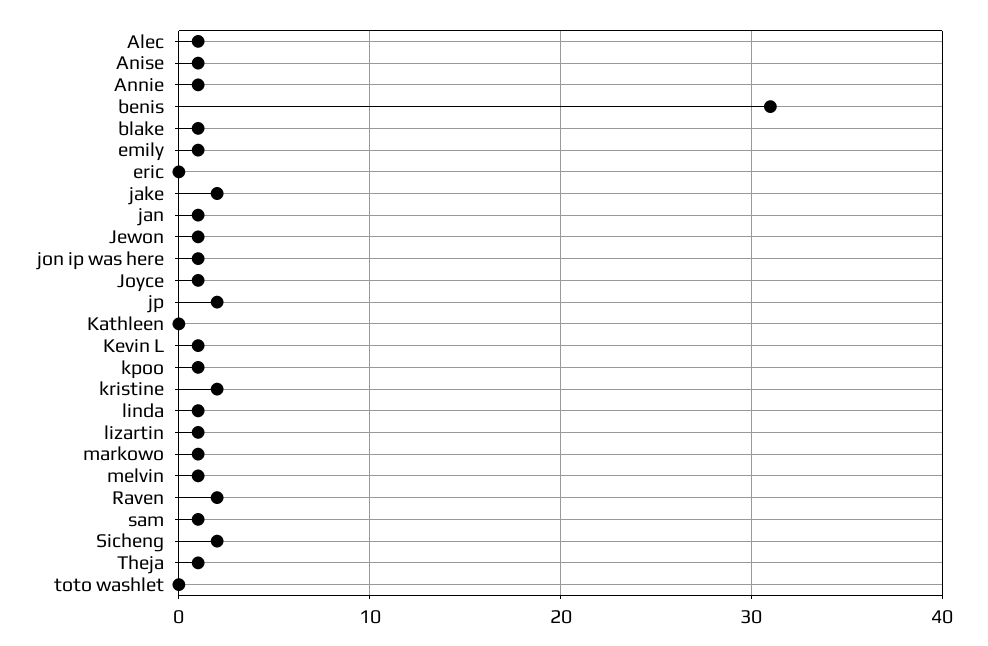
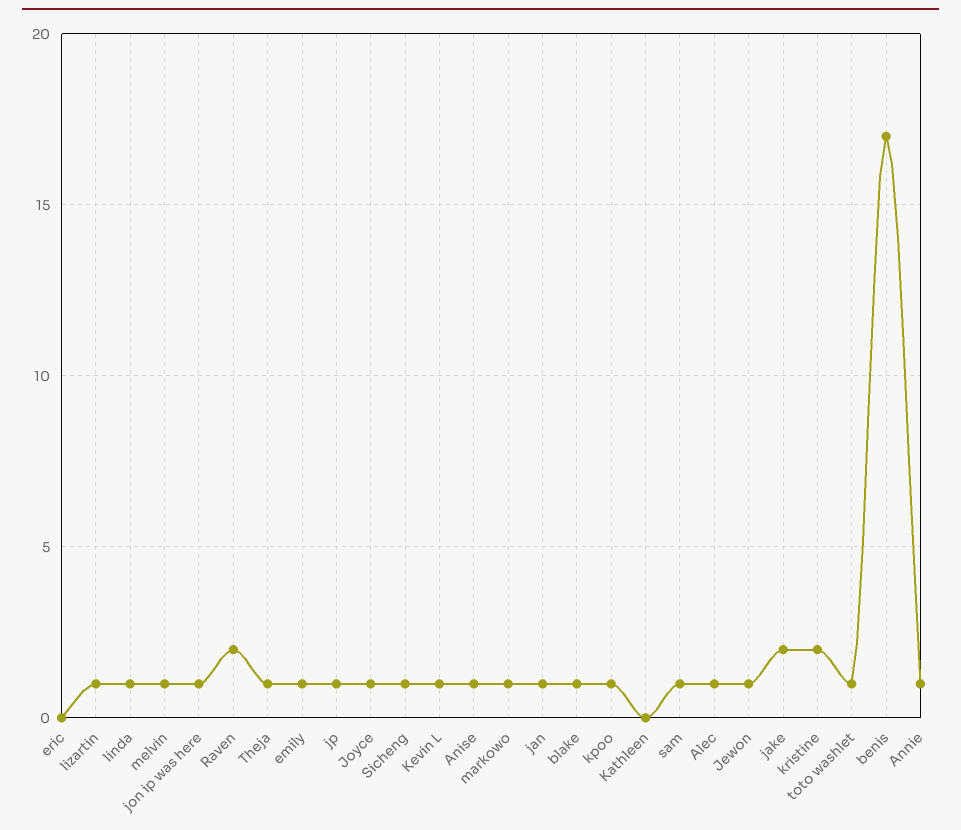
benis: 31 -> 17
jp: 2 -> 1
Sicheng: 2 -> 1
toto washlet: 0 -> 1

